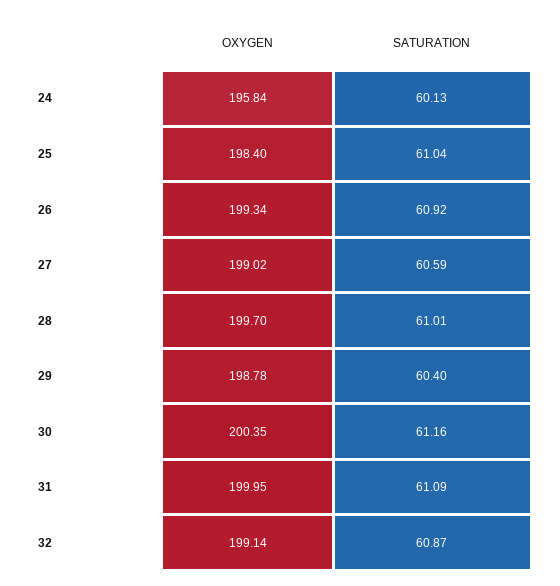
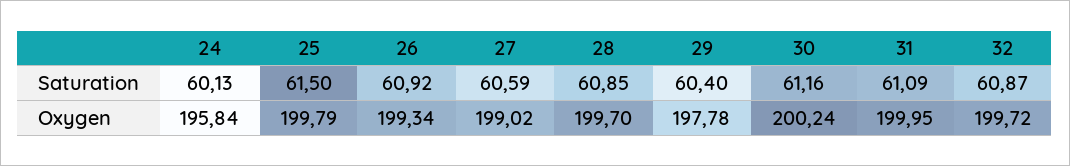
OXYGEN, 25: 198.4 -> 199.79
SATURATION, 25: 61.04 -> 61.5
SATURATION, 28: 61.01 -> 60.85
OXYGEN, 29: 198.78 -> 197.78
OXYGEN, 30: 200.35 -> 200.24
OXYGEN, 32: 199.14 -> 199.72

